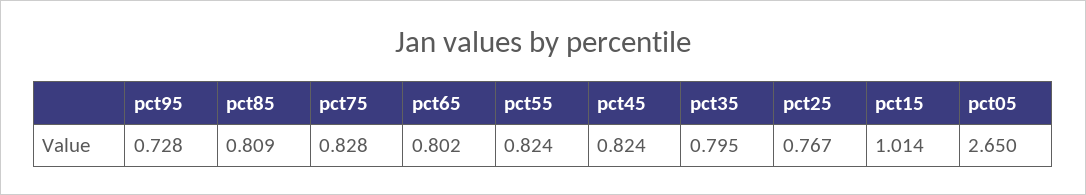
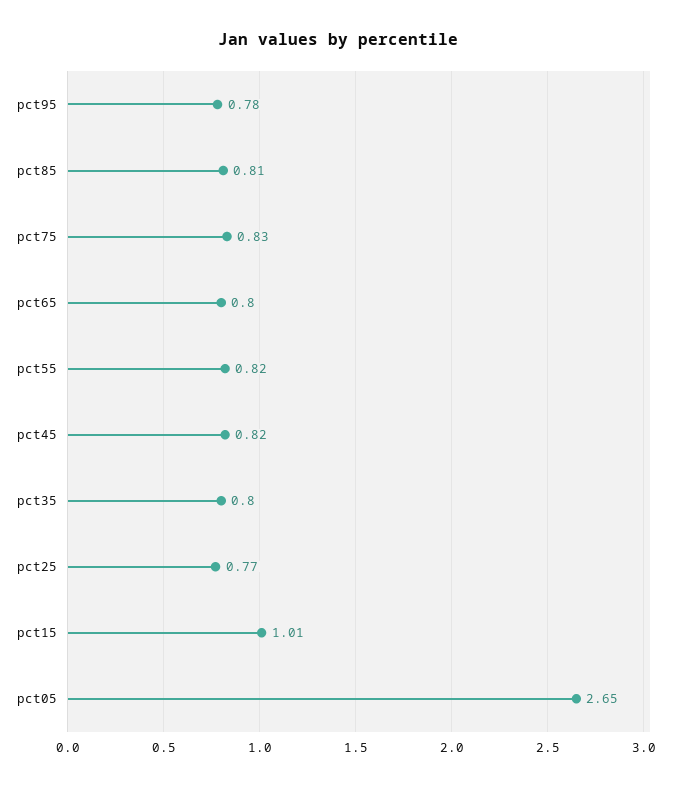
pct95: 0.728 -> 0.78

